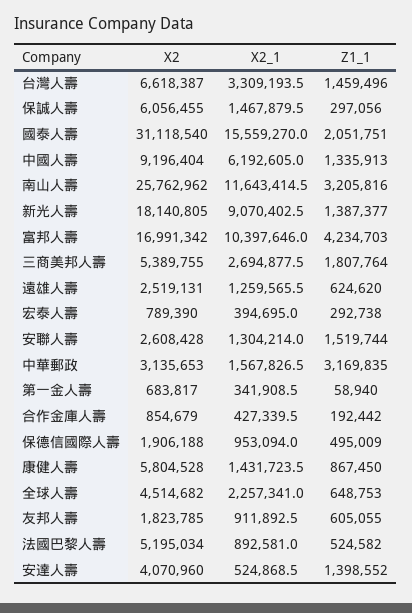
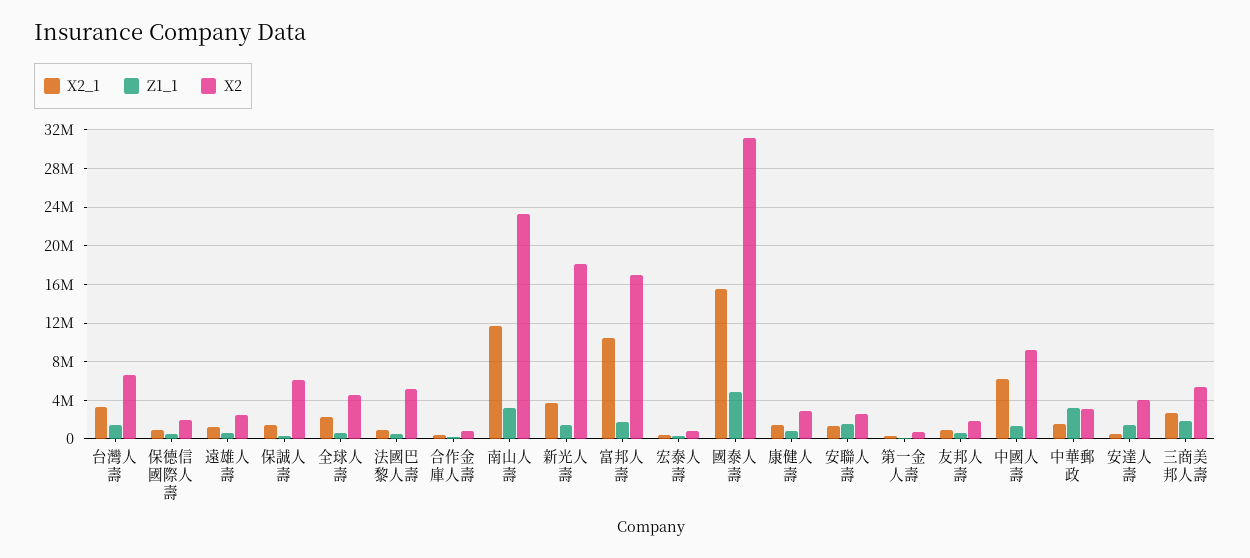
Z1_1, 國泰人壽: 2051751 -> 5000000
X2, 南山人壽: 25762962 -> 23000000
X2_1, 新光人壽: 9070402.5 -> 4000000
Z1_1, 富邦人壽: 4234703 -> 2000000
X2, 康健人壽: 5804528 -> 3000000

